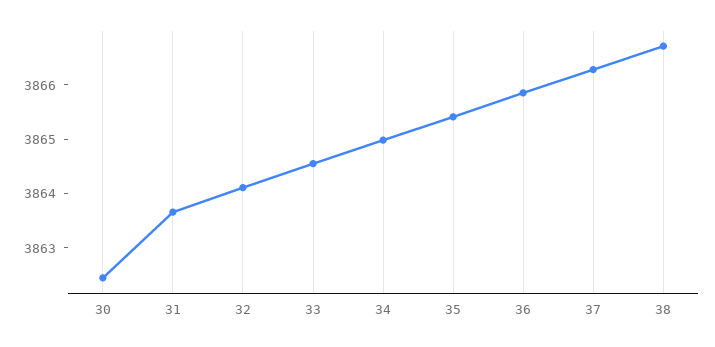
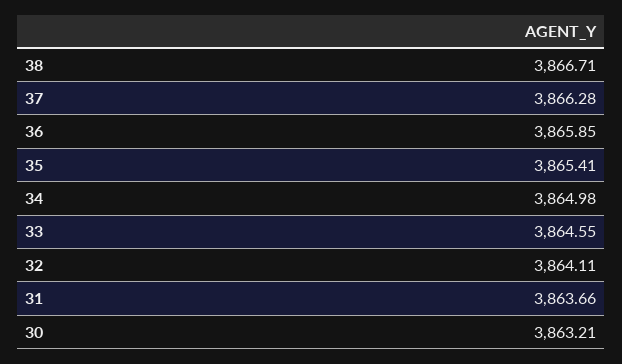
30: 3862.4 -> 3863.21

